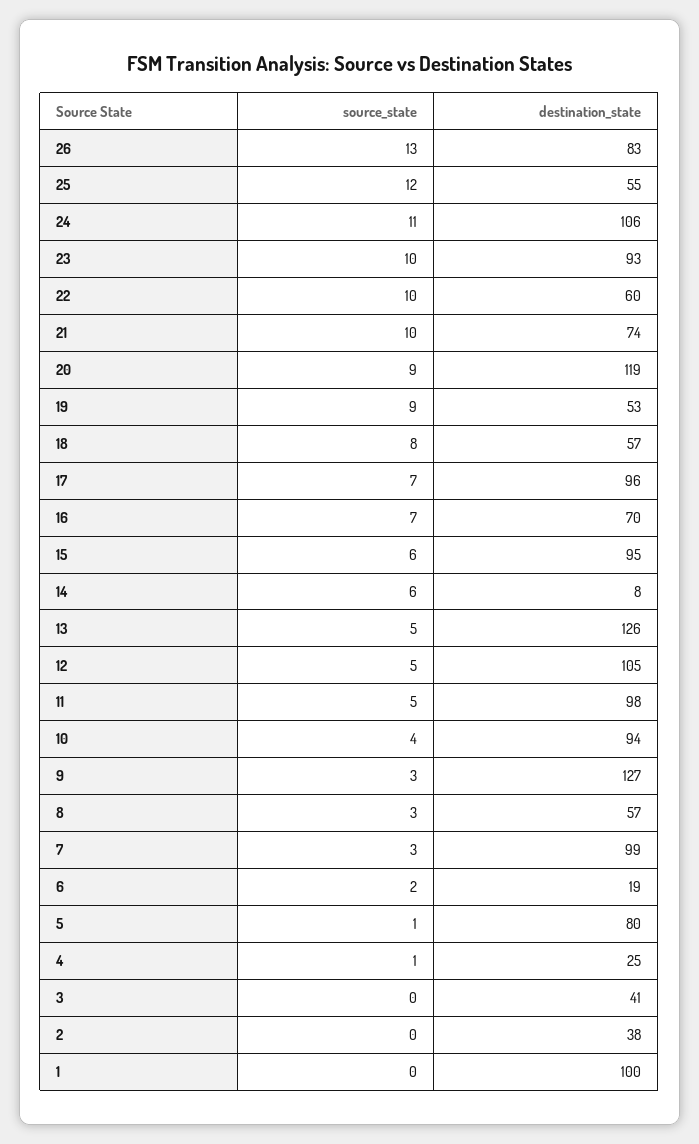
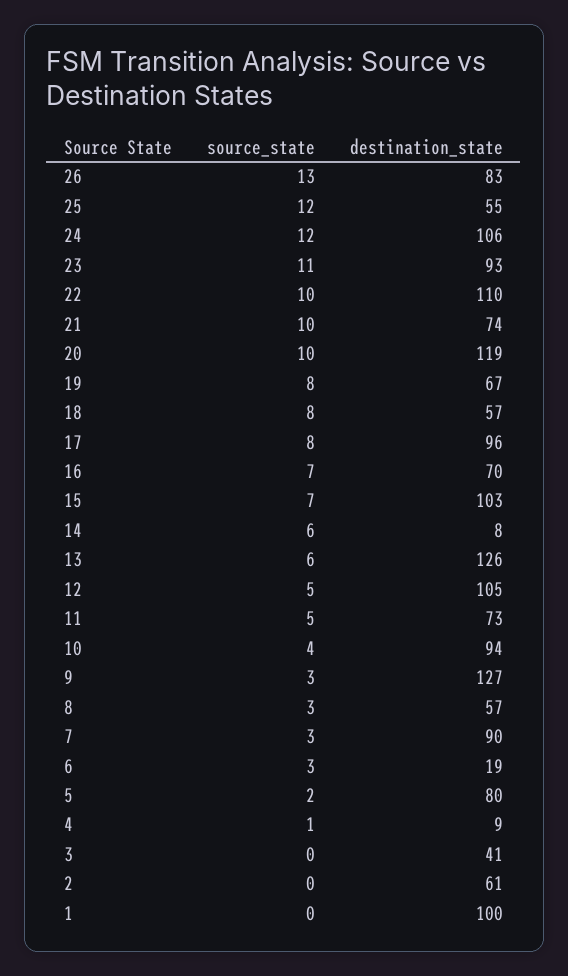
source_state, 24: 11 -> 12
source_state, 23: 10 -> 11
destination_state, 22: 60 -> 110
source_state, 20: 9 -> 10
source_state, 19: 9 -> 8
destination_state, 19: 53 -> 67
source_state, 17: 7 -> 8
source_state, 15: 6 -> 7
destination_state, 15: 95 -> 103
source_state, 13: 5 -> 6
destination_state, 11: 98 -> 73
destination_state, 7: 99 -> 90
source_state, 6: 2 -> 3
source_state, 5: 1 -> 2
destination_state, 4: 25 -> 9
destination_state, 2: 38 -> 61

